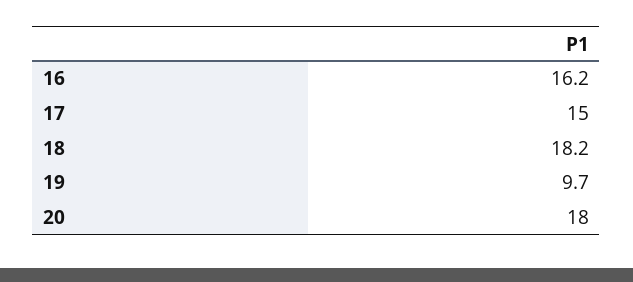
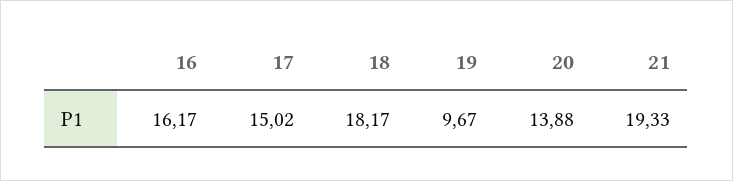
20: 18 -> 13.88
21: none -> 19.33

